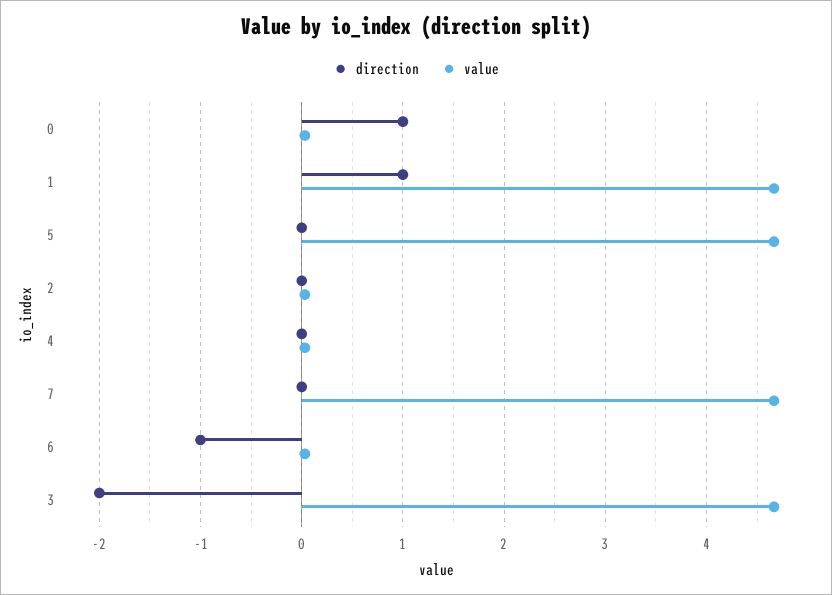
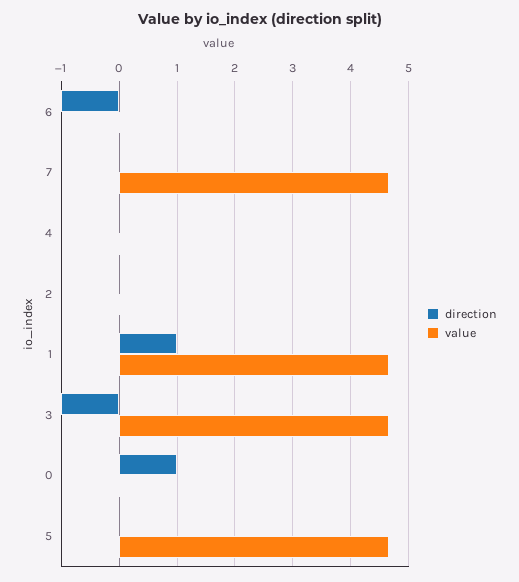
direction, 3: -2 -> -1

